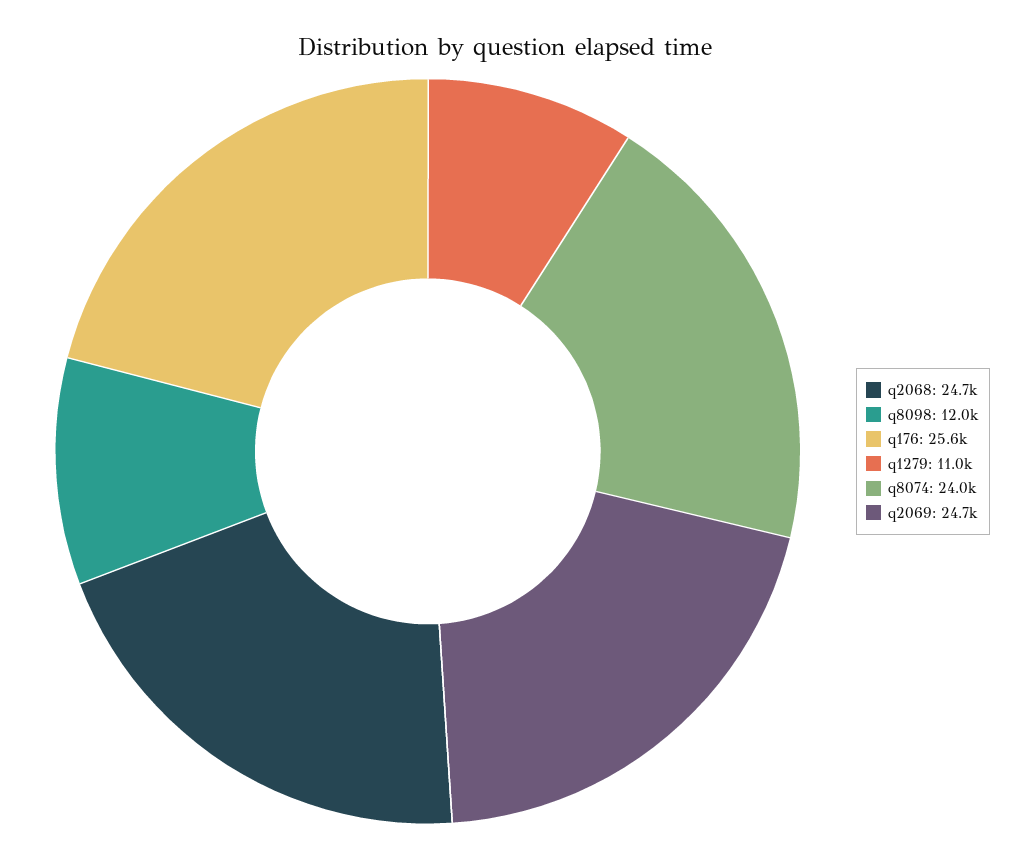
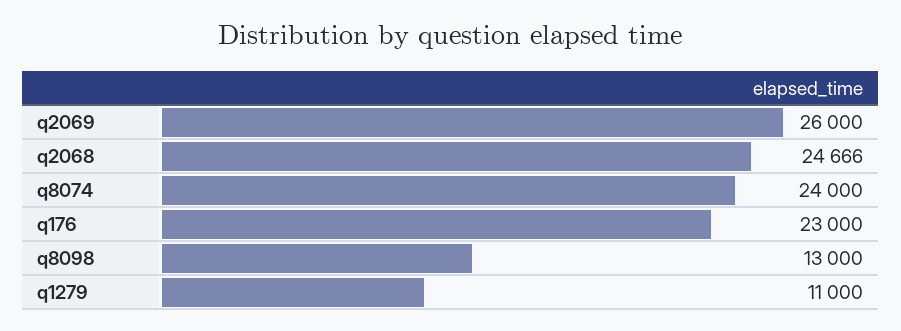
q8098: 12000 -> 13000
q176: 25600 -> 23000
q2069: 24700 -> 26000

